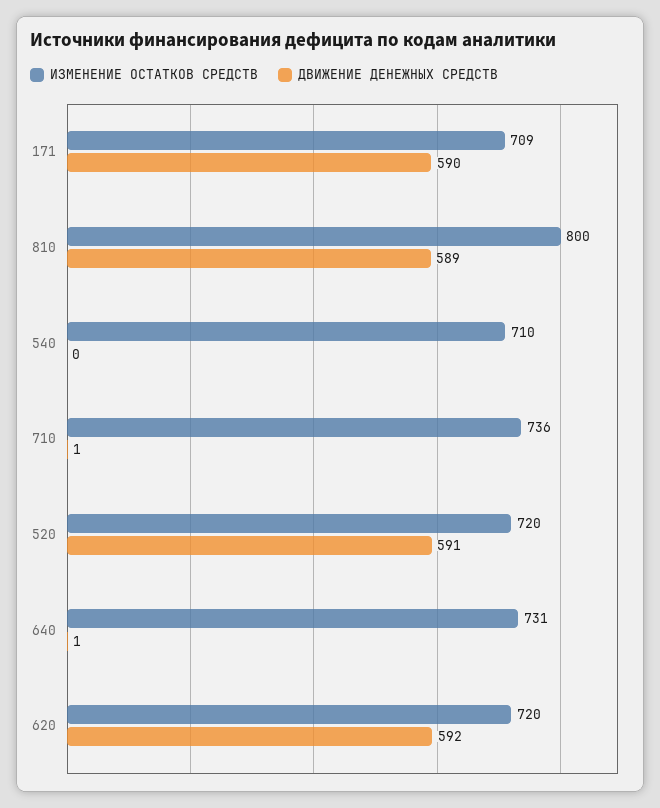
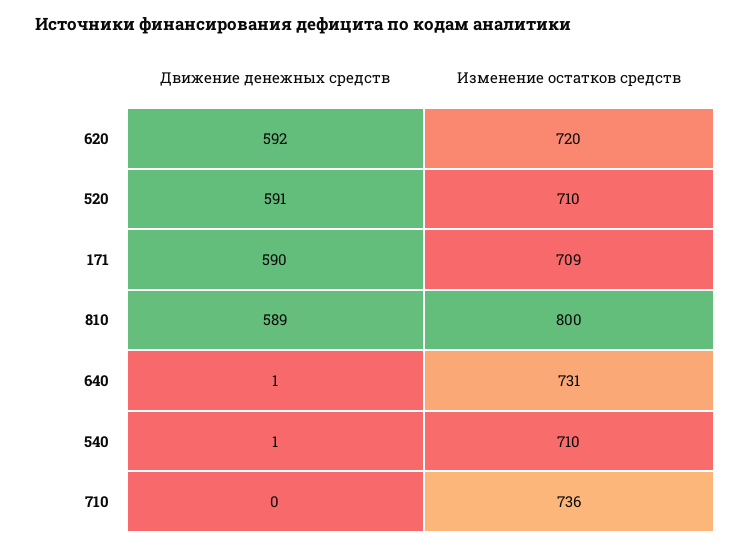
ДВИЖЕНИЕ ДЕНЕЖНЫХ СРЕДСТВ, 540: 0 -> 1
ДВИЖЕНИЕ ДЕНЕЖНЫХ СРЕДСТВ, 710: 1 -> 0
ИЗМЕНЕНИЕ ОСТАТКОВ СРЕДСТВ, 520: 720 -> 710

